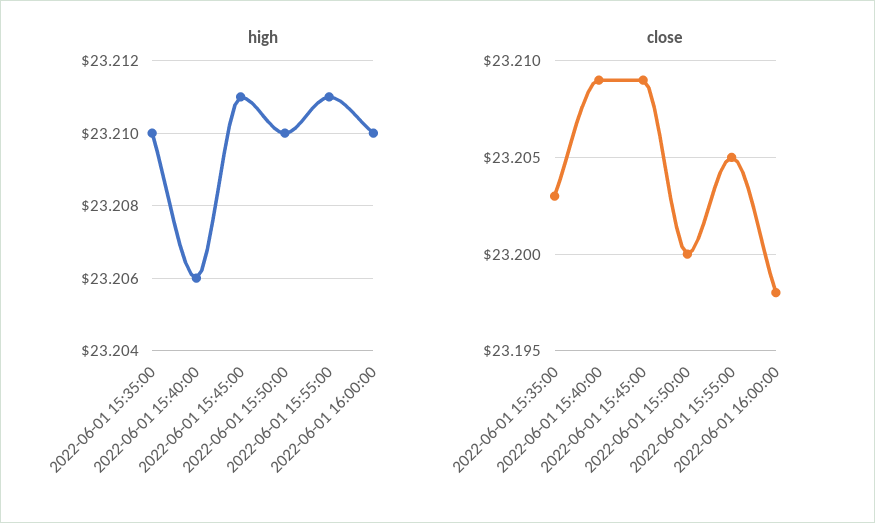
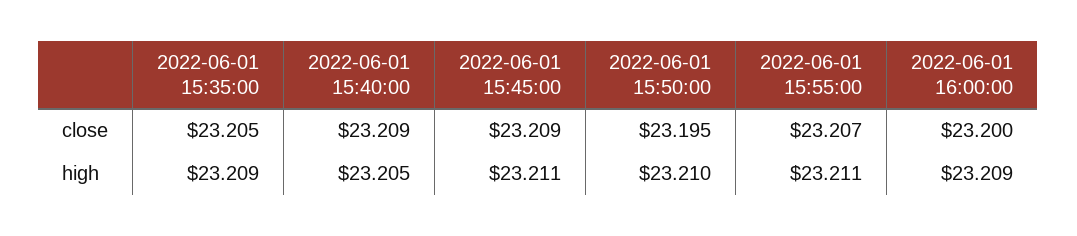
high, 2022-06-01 15:35:00: 23.21 -> 23.209
high, 2022-06-01 15:40:00: 23.206 -> 23.205
high, 2022-06-01 16:00:00: 23.21 -> 23.209
close, 2022-06-01 15:35:00: 23.203 -> 23.205
close, 2022-06-01 15:50:00: 23.2 -> 23.195
close, 2022-06-01 15:55:00: 23.205 -> 23.207
close, 2022-06-01 16:00:00: 23.198 -> 23.2

